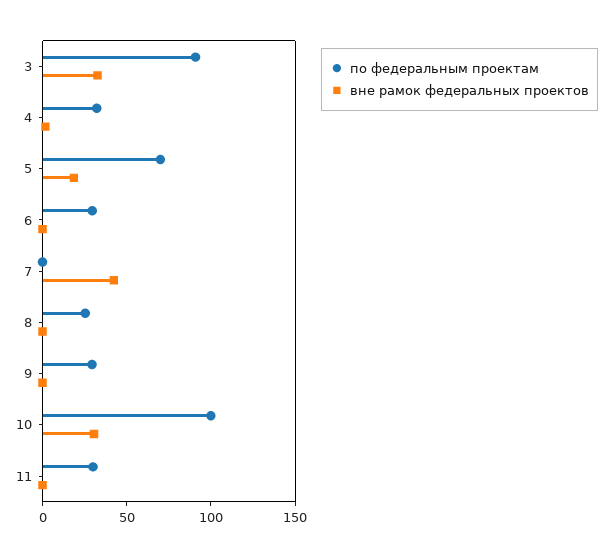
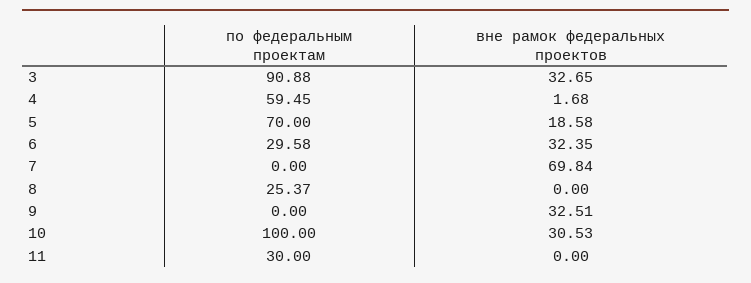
по федеральным проектам, 4: 30 -> 59.45
вне рамок федеральных проектов, 6: 0 -> 32.35
вне рамок федеральных проектов, 7: 40 -> 69.84
по федеральным проектам, 9: 30 -> 0
вне рамок федеральных проектов, 9: 0 -> 32.51

